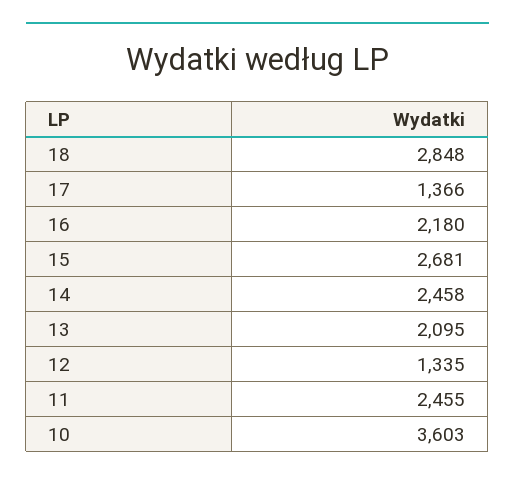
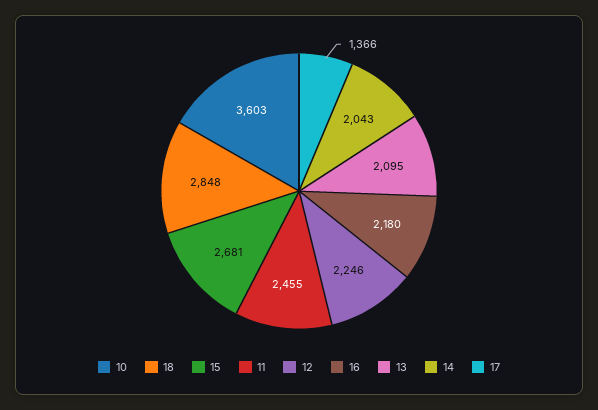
14: 2458 -> 2043
12: 1335 -> 2246

